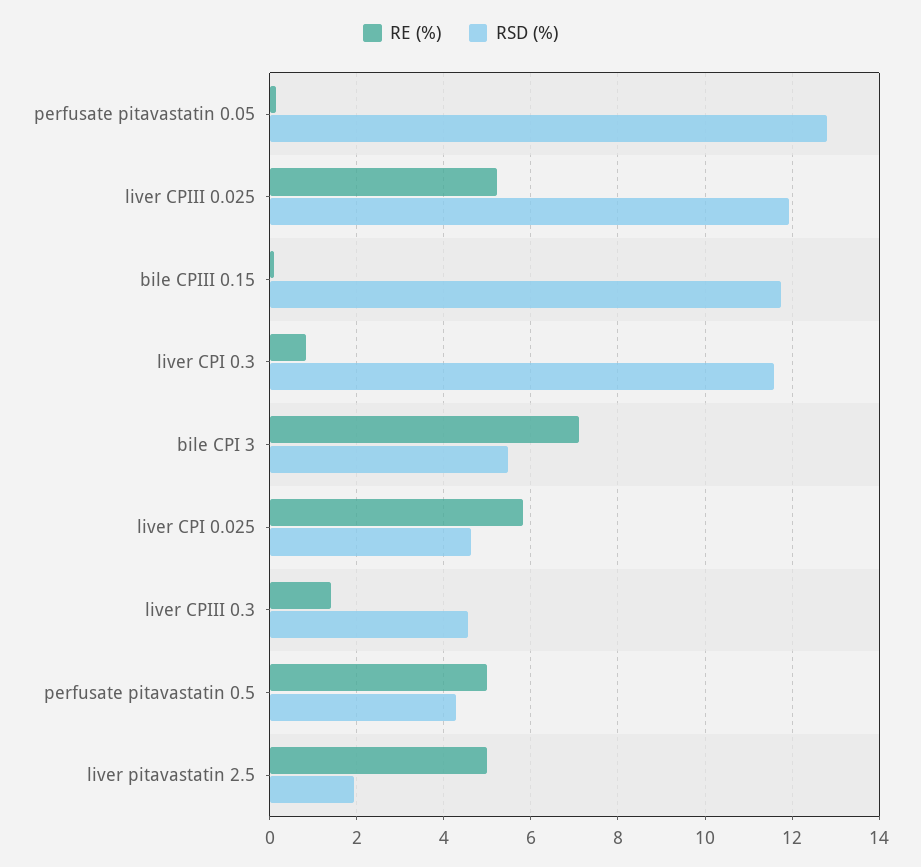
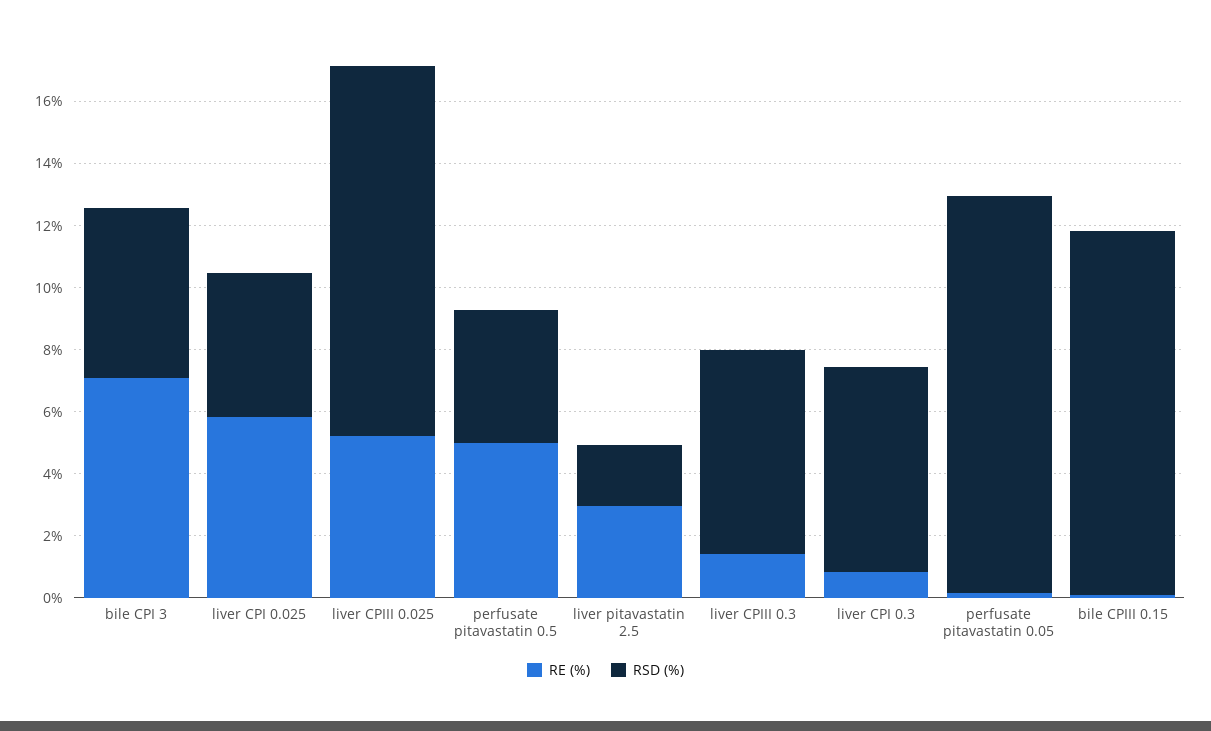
RSD (%), liver CPI 0.3: 11.6 -> 6.5
RSD (%), liver CPIII 0.3: 4.6 -> 6.5
RE (%), liver pitavastatin 2.5: 5 -> 3

